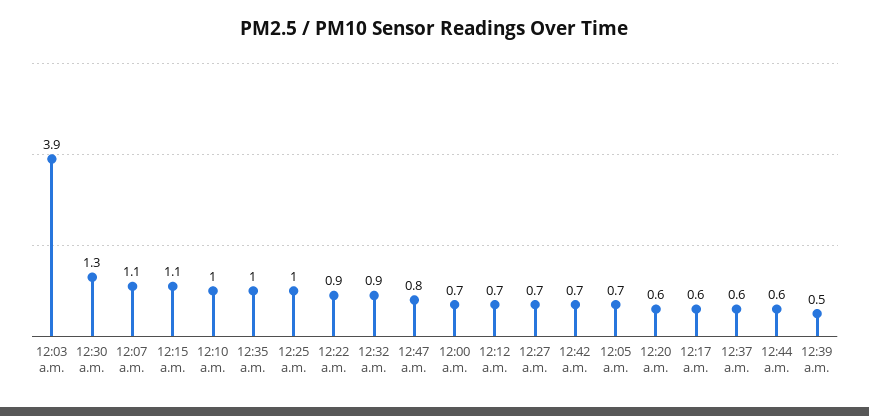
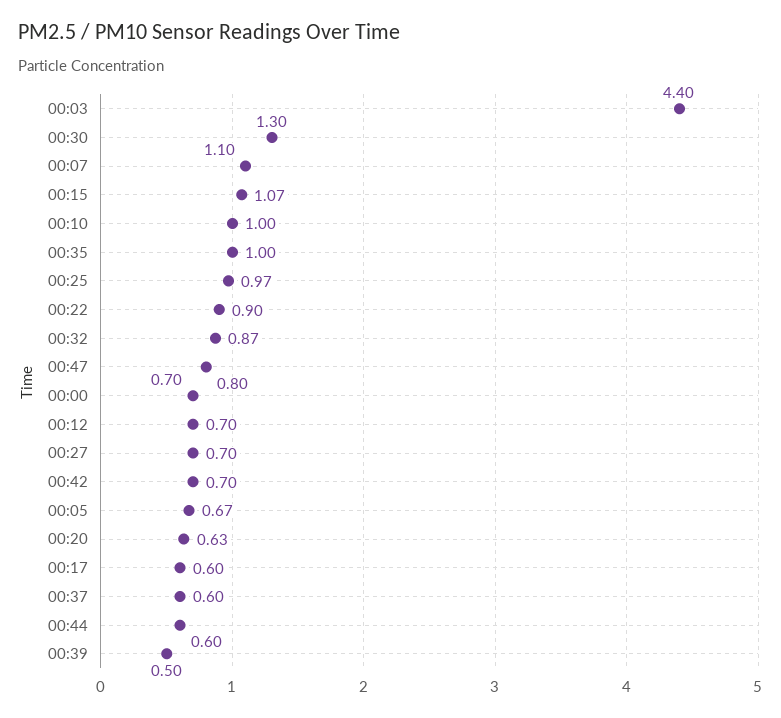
12:03 a.m.: 3.9 -> 4.4

